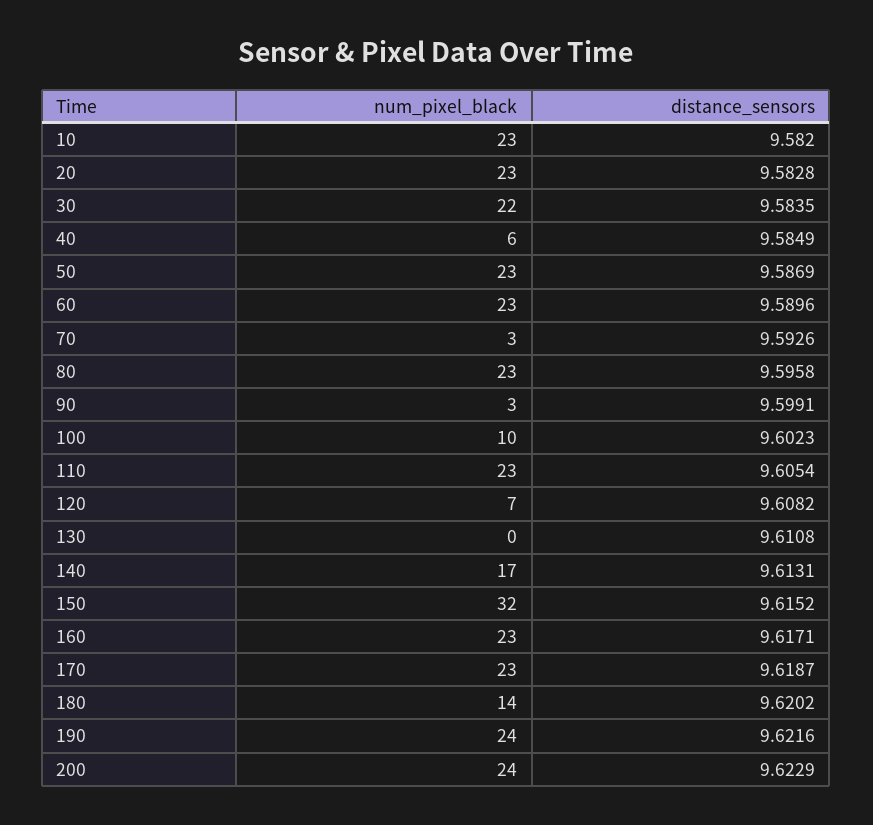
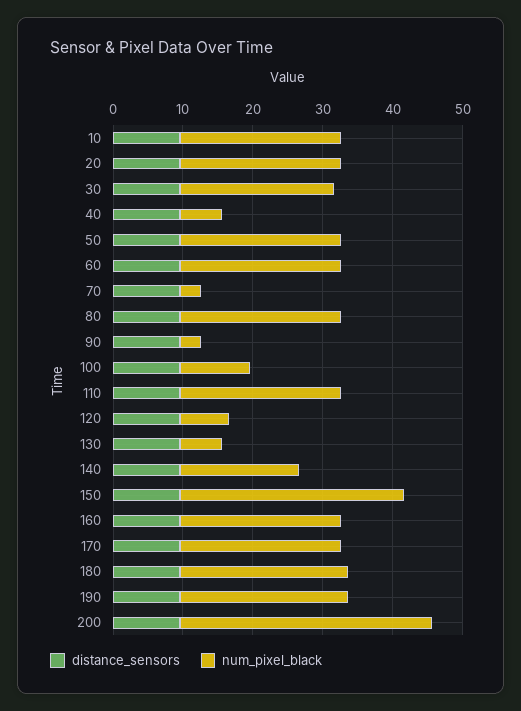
num_pixel_black, 130: 0 -> 6
num_pixel_black, 180: 14 -> 24
num_pixel_black, 200: 24 -> 36

